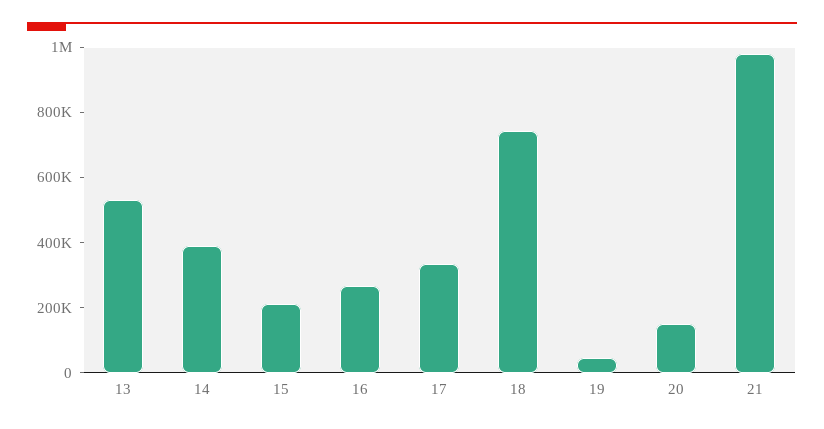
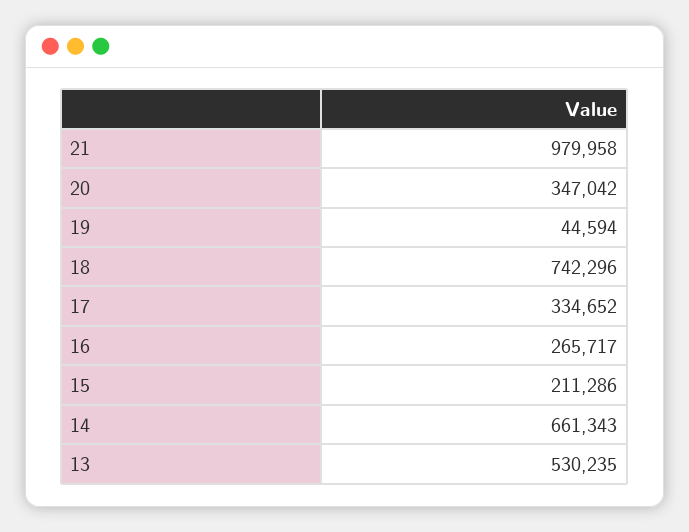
14: 400000 -> 661343
20: 150000 -> 347042

